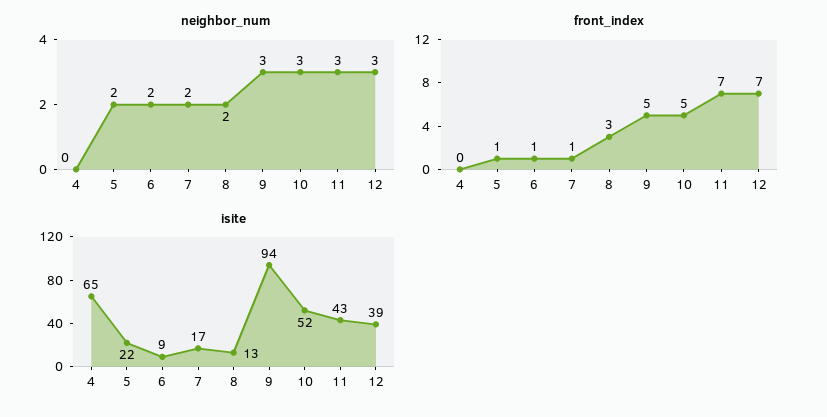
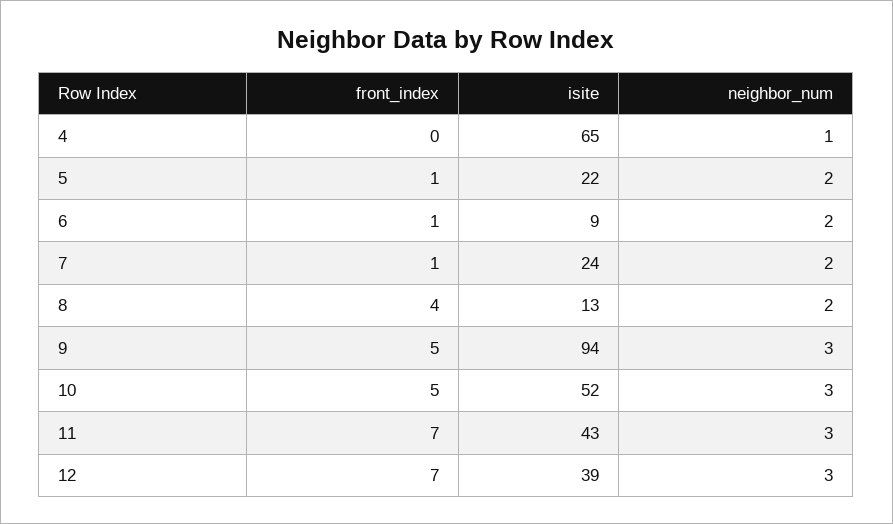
neighbor_num, 4: 0 -> 1
front_index, 8: 3 -> 4
isite, 7: 17 -> 24

